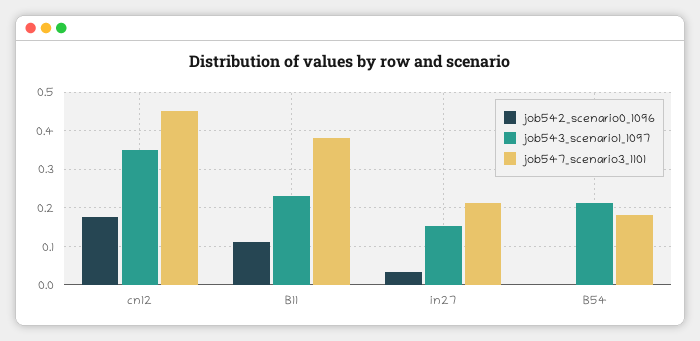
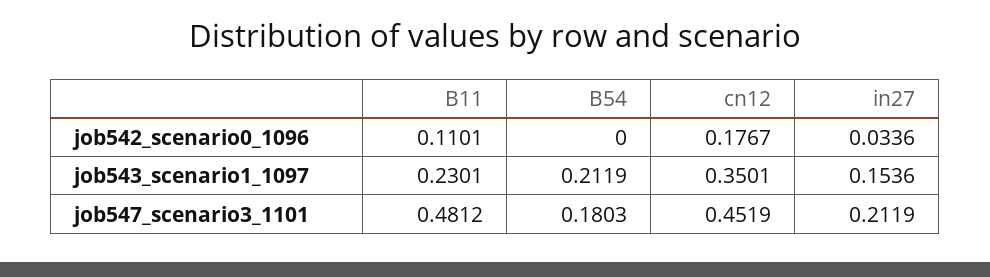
job547_scenario3_1101, B11: 0.38 -> 0.4812

